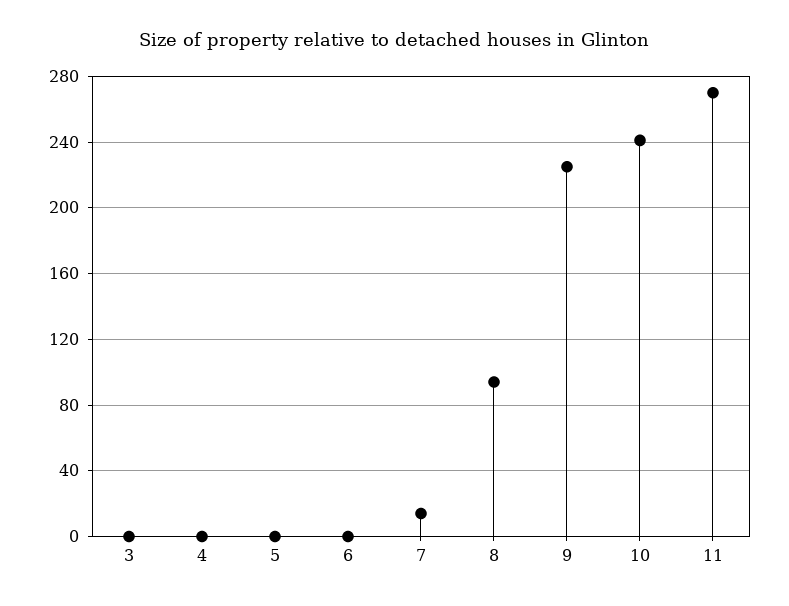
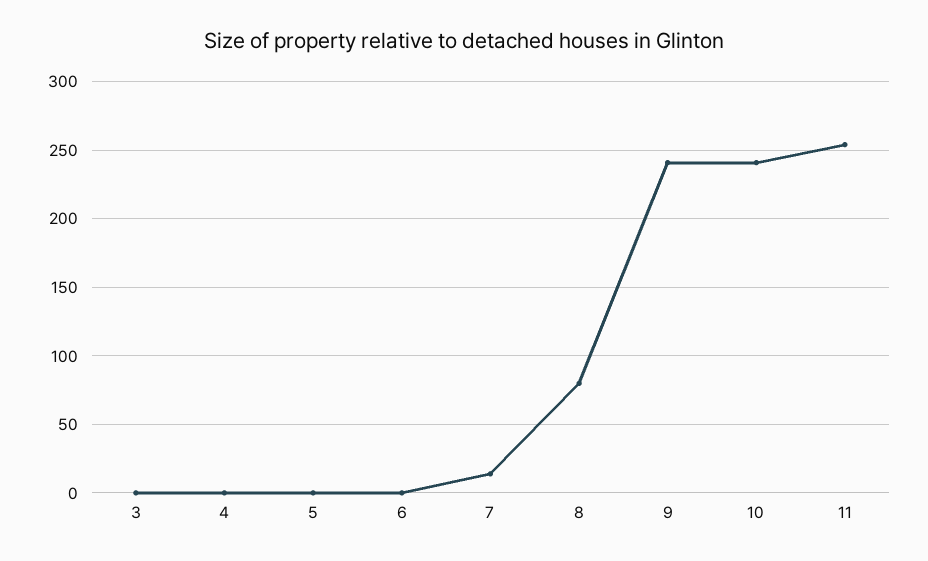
8: 95 -> 80
9: 225 -> 240
11: 270 -> 255

